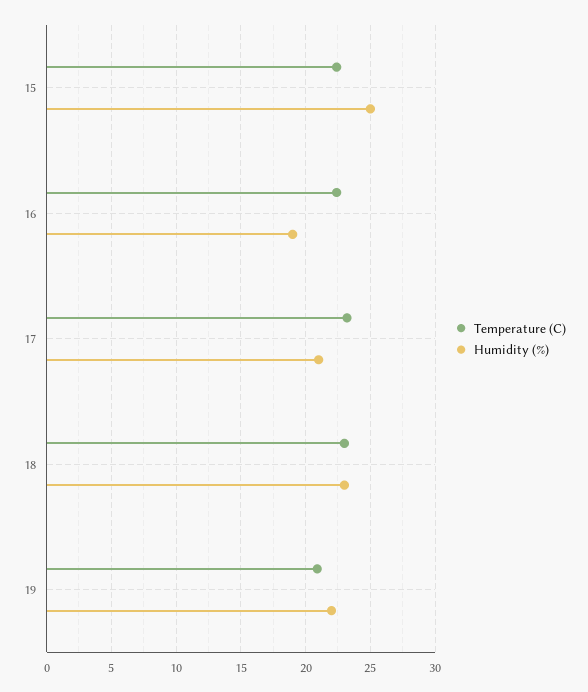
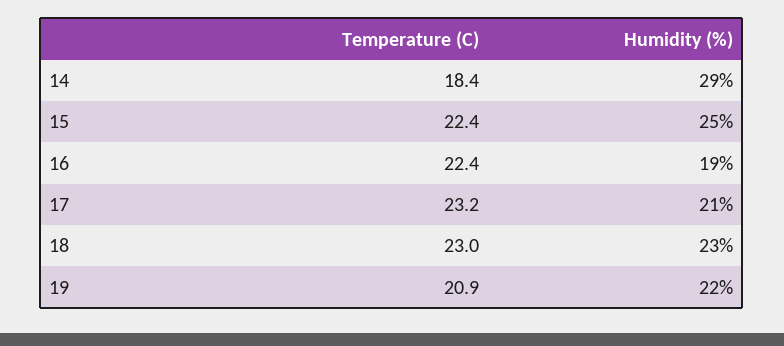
Temperature (C), 14: none -> 18.4
Humidity (%), 14: none -> 29

